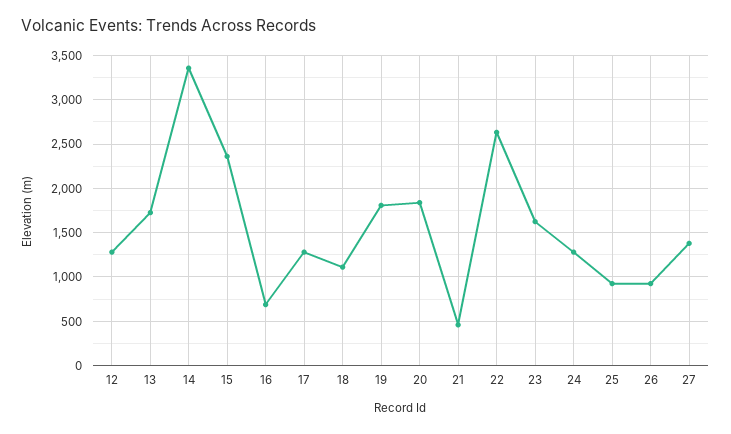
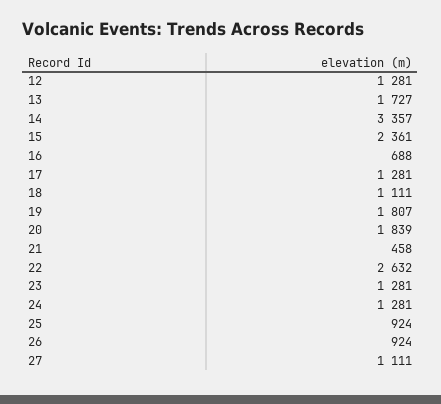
23: 1600 -> 1281
27: 1400 -> 1111

